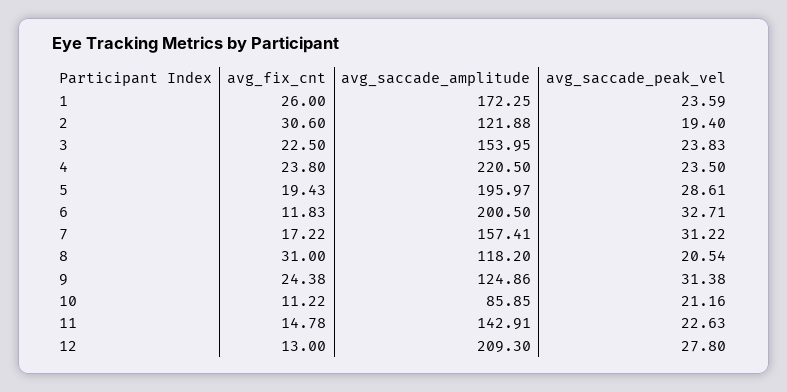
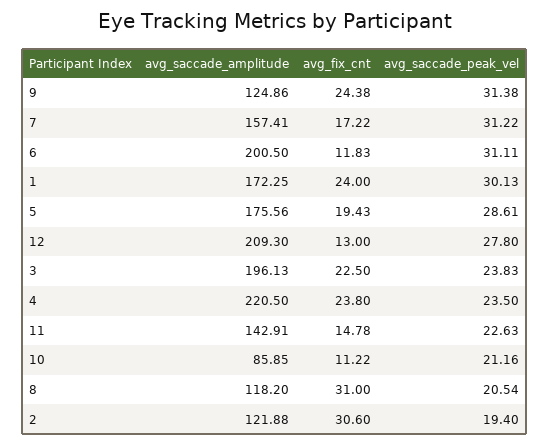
avg_fix_cnt, 1: 26 -> 24
avg_saccade_peak_vel, 1: 23.59 -> 30.13
avg_saccade_amplitude, 3: 153.95 -> 196.13
avg_saccade_amplitude, 5: 195.97 -> 175.56
avg_saccade_peak_vel, 6: 32.71 -> 31.11

